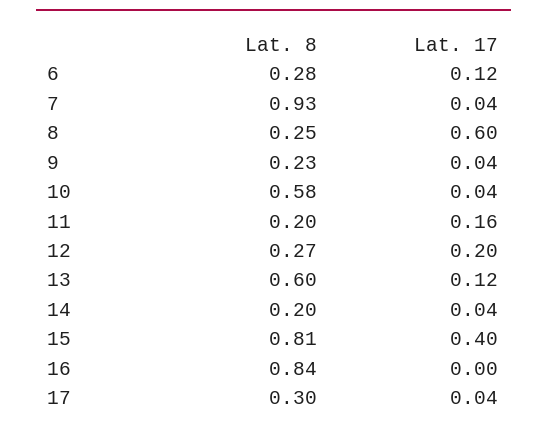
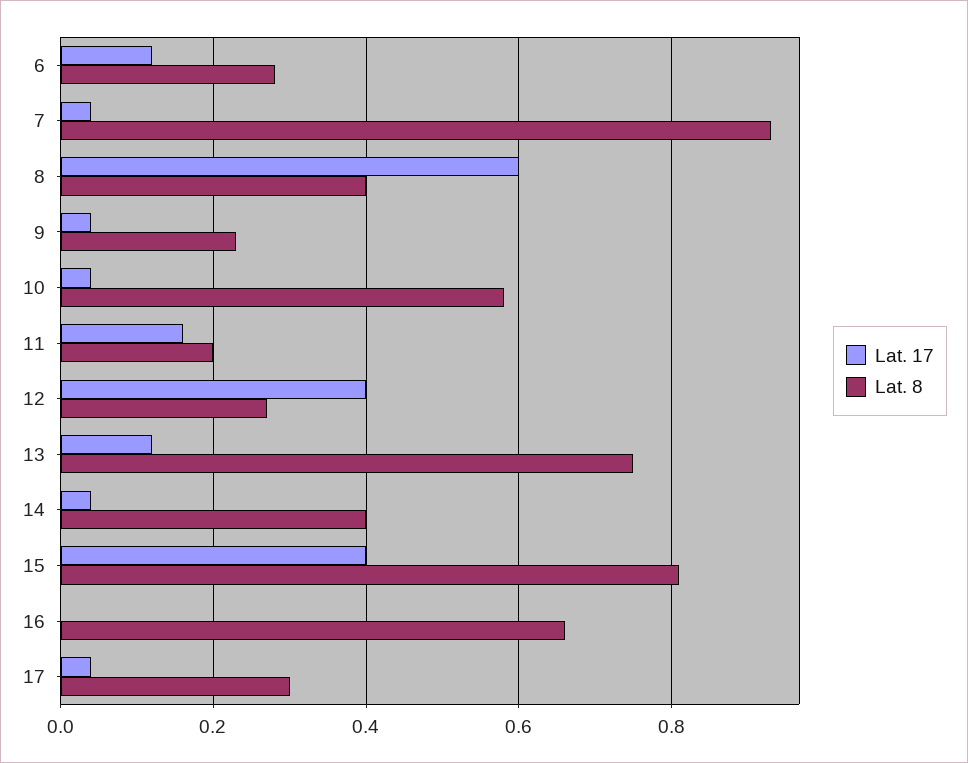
Lat. 8, 8: 0.25 -> 0.4
Lat. 17, 12: 0.2 -> 0.4
Lat. 8, 13: 0.6 -> 0.75
Lat. 8, 14: 0.2 -> 0.4
Lat. 8, 16: 0.84 -> 0.65

